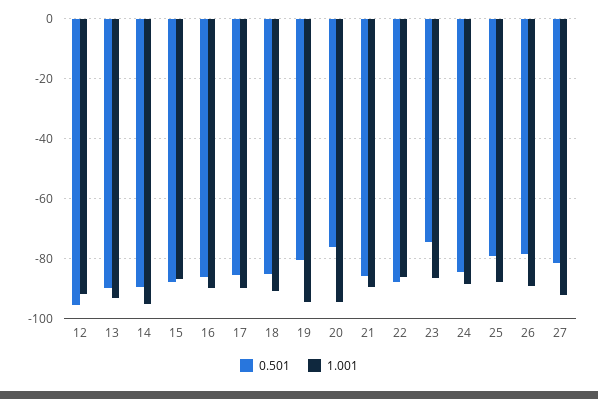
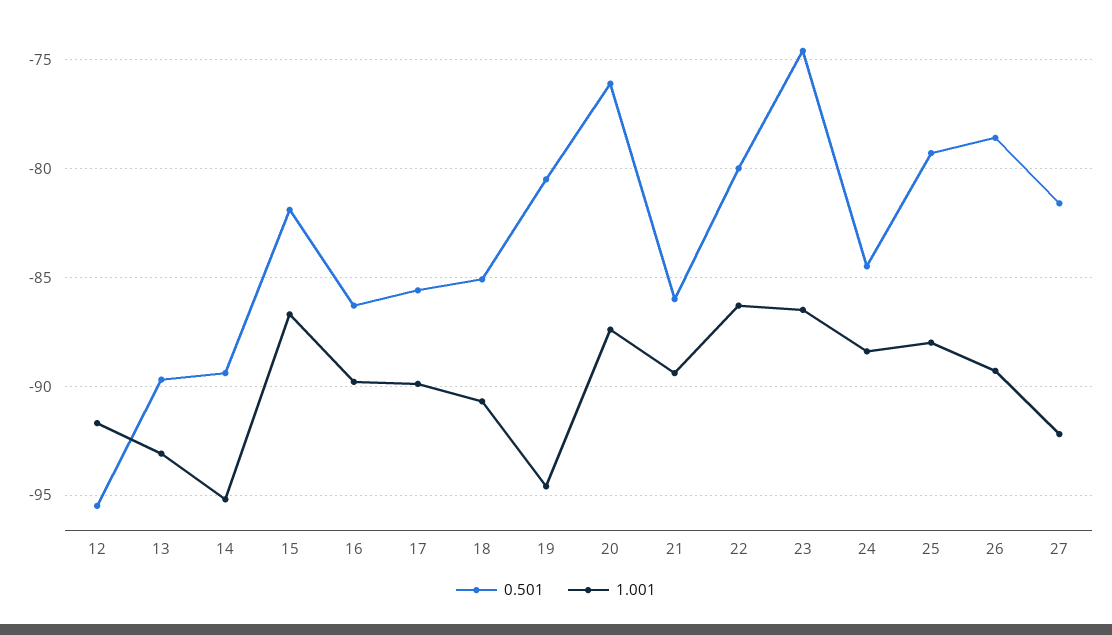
0.501, 15: -87.5 -> -82
1.001, 20: -95 -> -87.5
0.501, 22: -87.5 -> -80

